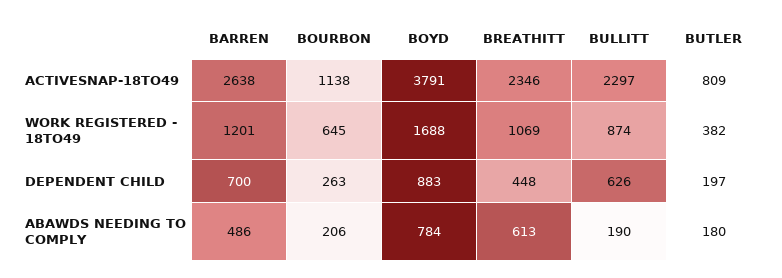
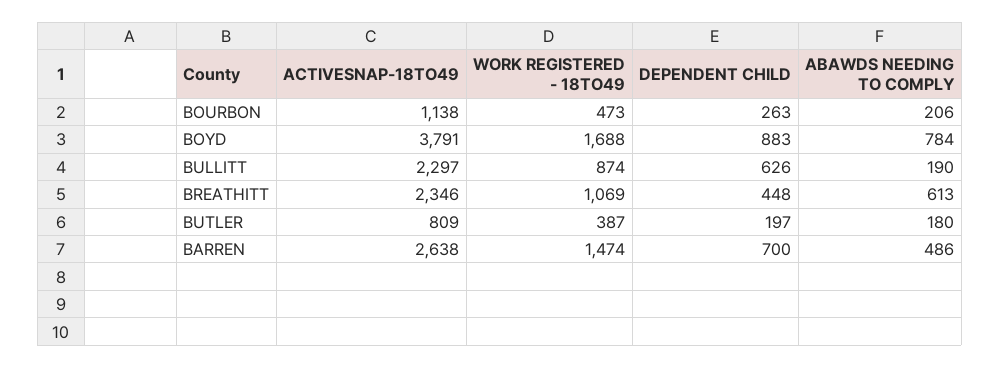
BARREN, WORK REGISTERED - 18TO49: 1201 -> 1474
BOURBON, WORK REGISTERED - 18TO49: 645 -> 473
BUTLER, WORK REGISTERED - 18TO49: 382 -> 387

